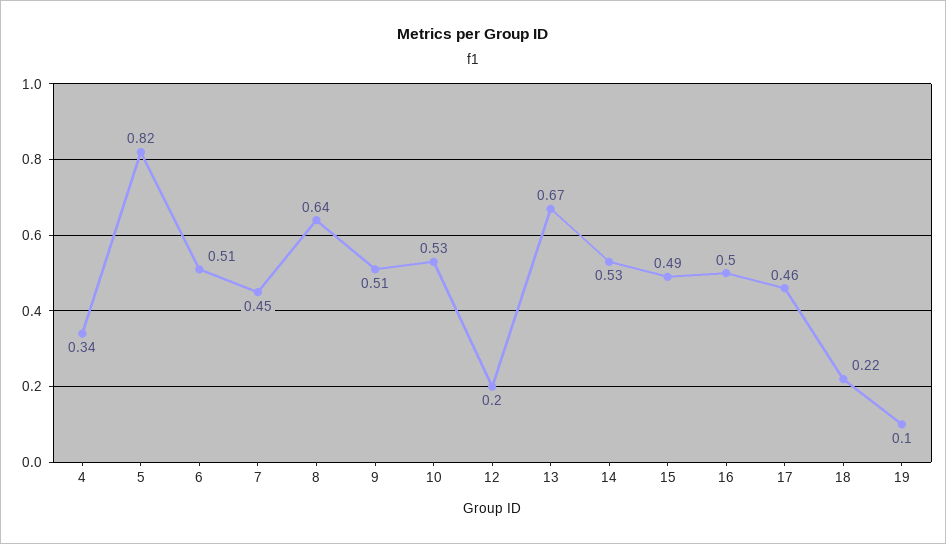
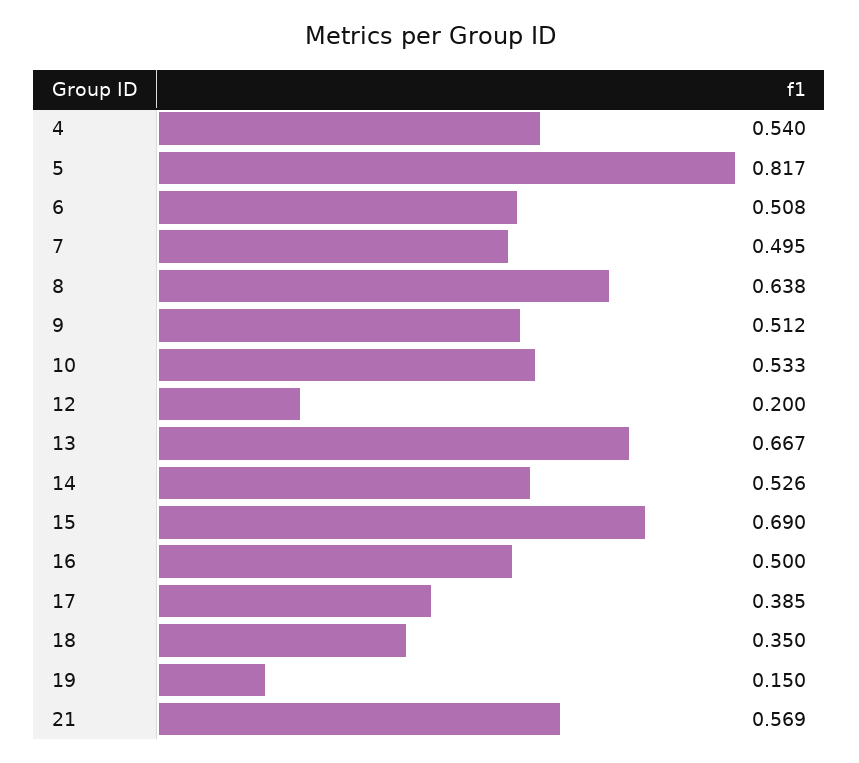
4: 0.34 -> 0.54
7: 0.45 -> 0.495
15: 0.49 -> 0.69
17: 0.46 -> 0.385
18: 0.22 -> 0.35
19: 0.1 -> 0.15
21: none -> 0.569

